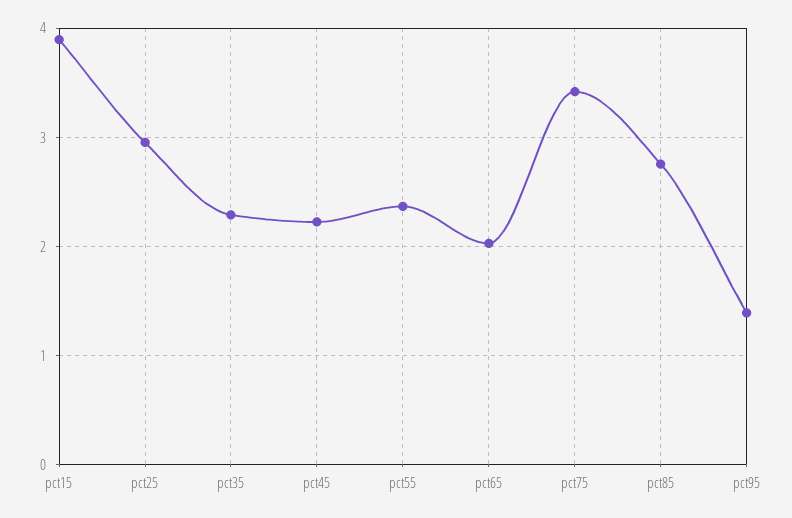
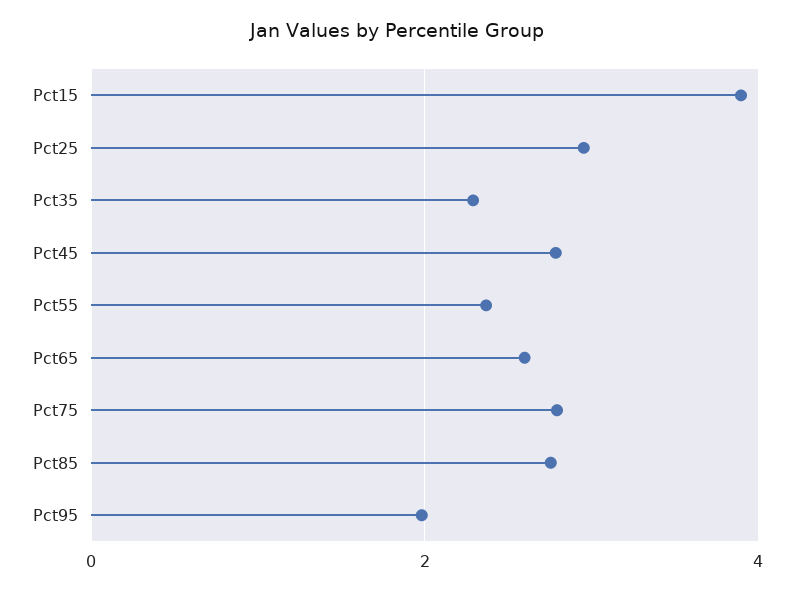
pct45: 2.2 -> 2.8
pct65: 2 -> 2.6
pct75: 3.4 -> 2.8
pct95: 1.4 -> 2

